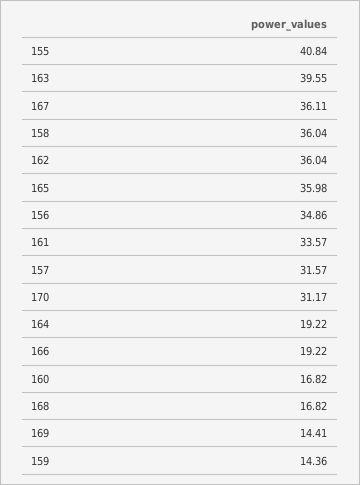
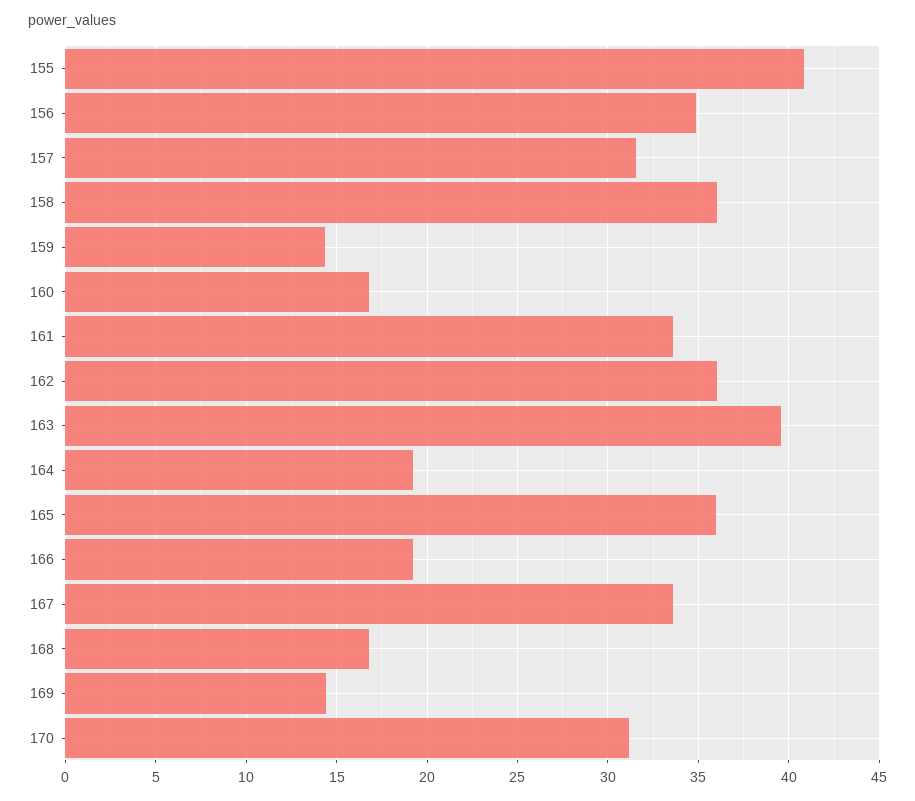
167: 36.11 -> 33.5

